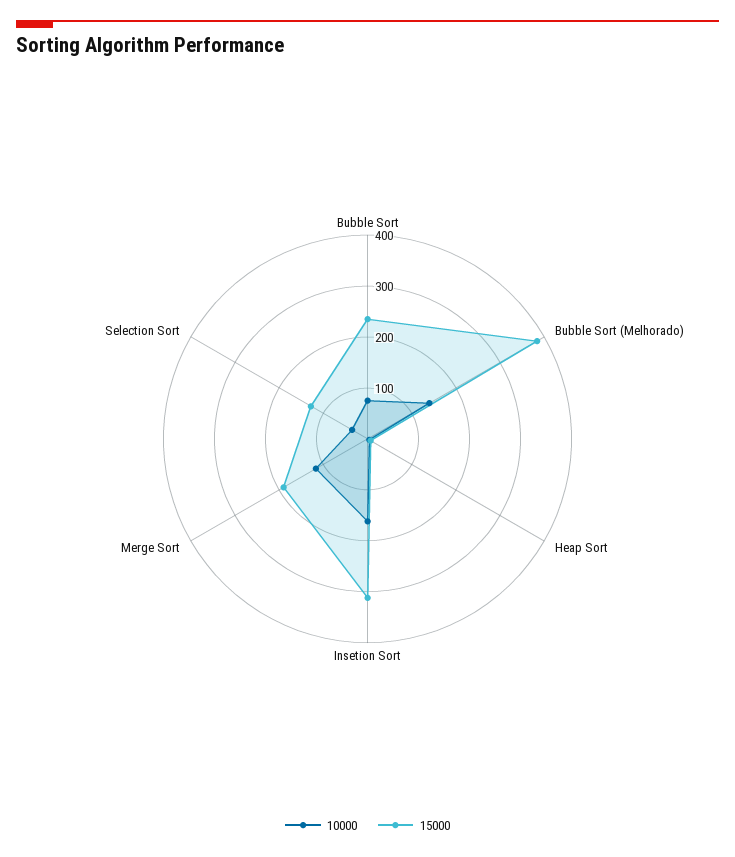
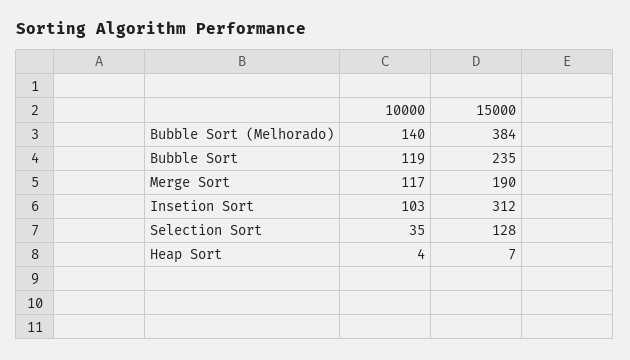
10000, Bubble Sort: 80 -> 119
10000, Insetion Sort: 160 -> 103

